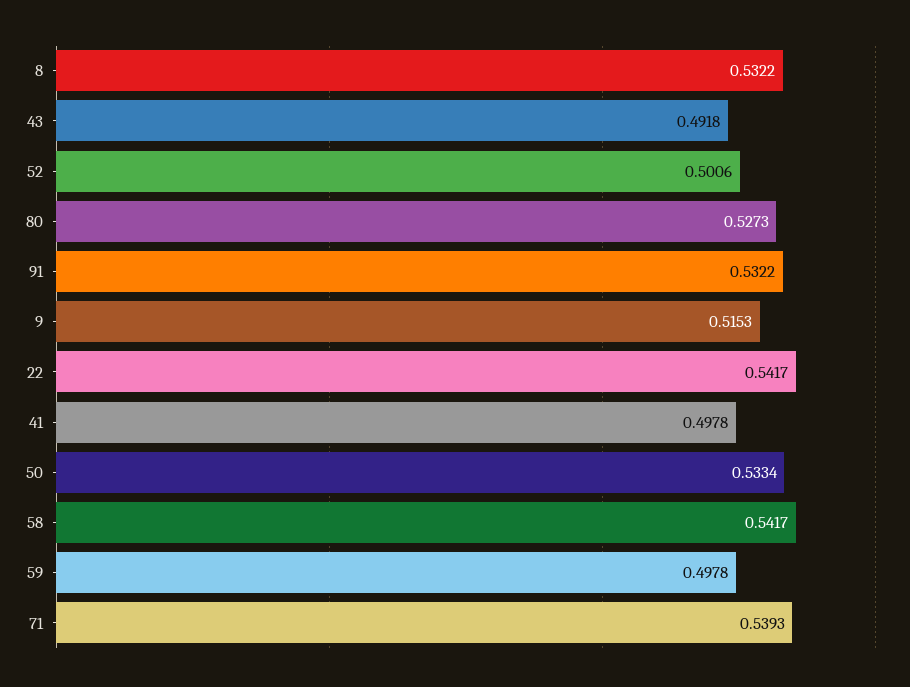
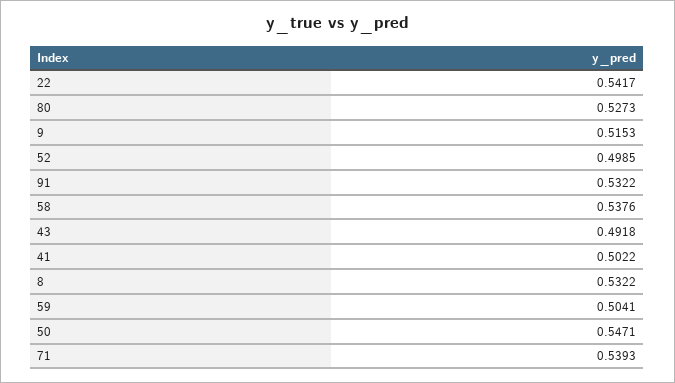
52: 0.5006 -> 0.4985
41: 0.4978 -> 0.5022
50: 0.5334 -> 0.5471
58: 0.5417 -> 0.5376
59: 0.4978 -> 0.5041

